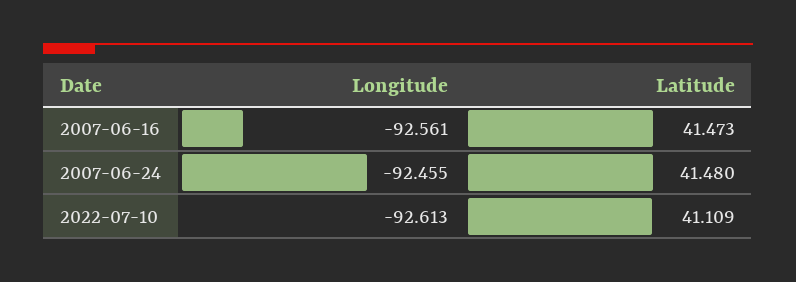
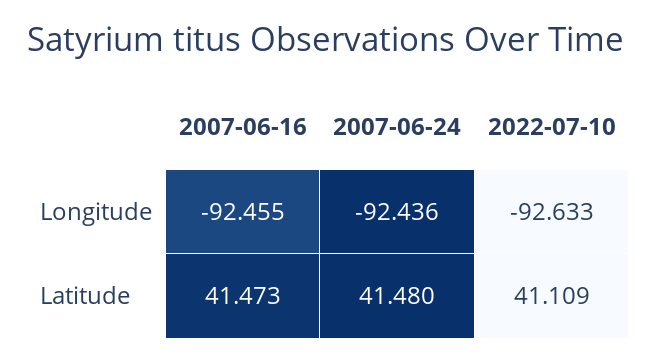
Longitude, 2007-06-16: -92.561 -> -92.455
Longitude, 2007-06-24: -92.455 -> -92.436
Longitude, 2022-07-10: -92.613 -> -92.633

